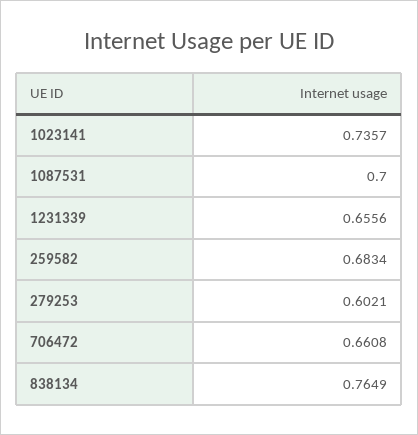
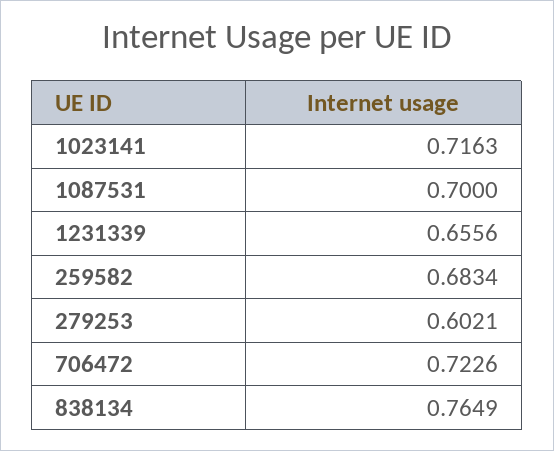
1023141: 0.7357 -> 0.7163
706472: 0.6608 -> 0.7226

